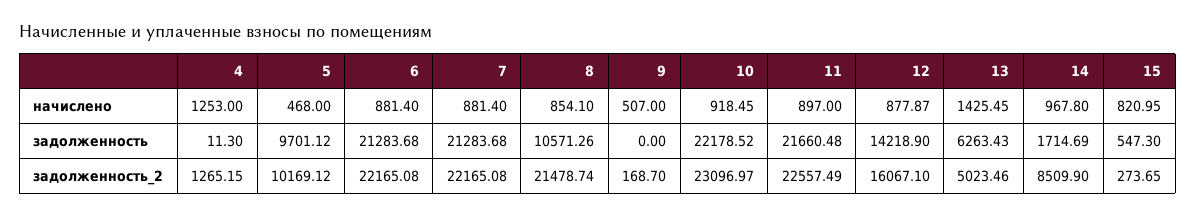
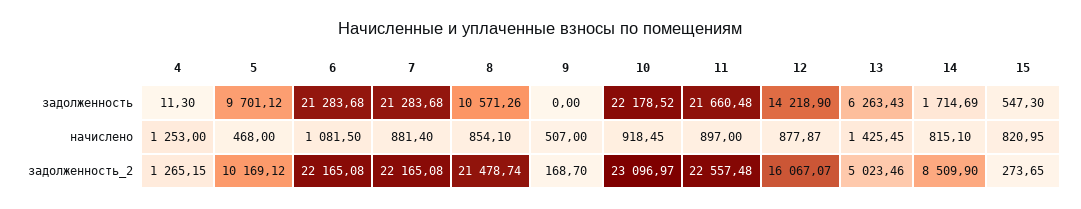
6, начислено: 881.4 -> 1081.5
14, начислено: 967.8 -> 815.1
11, задолженность_2: 22557.49 -> 22557.48
12, задолженность_2: 16067.1 -> 16067.07

